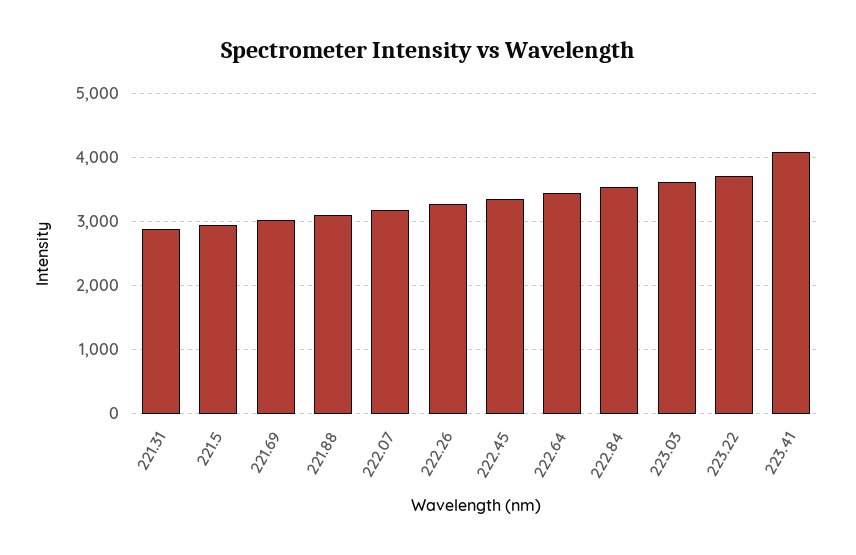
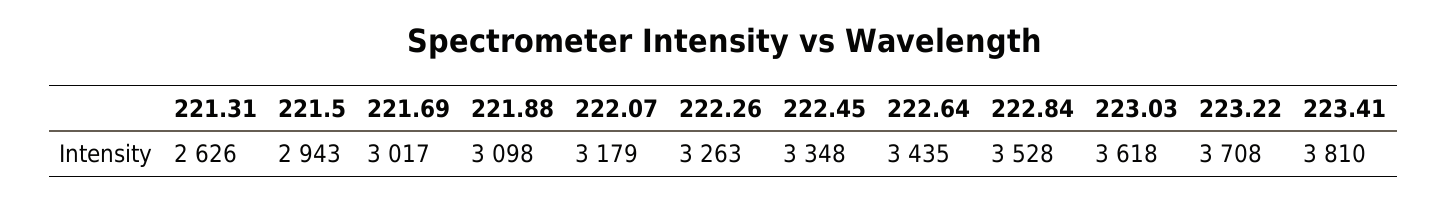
221.31: 2900 -> 2626
223.41: 4100 -> 3810

